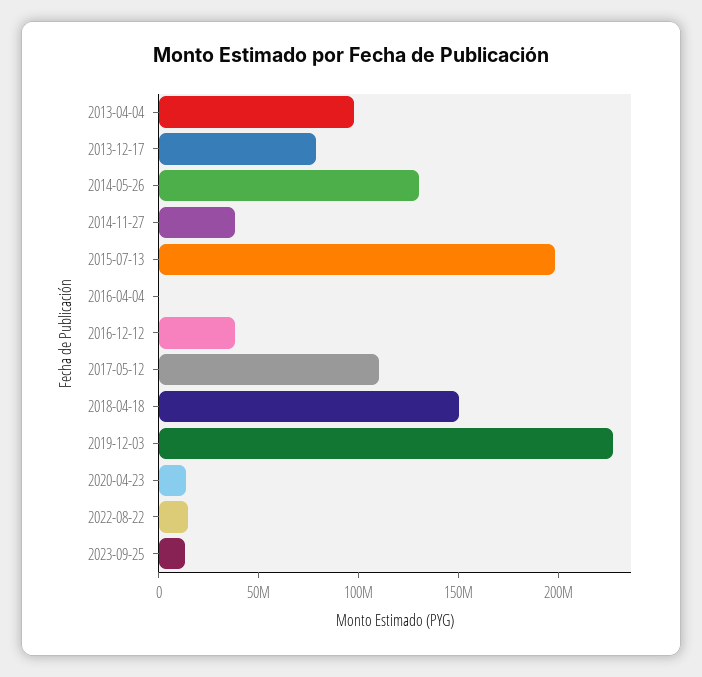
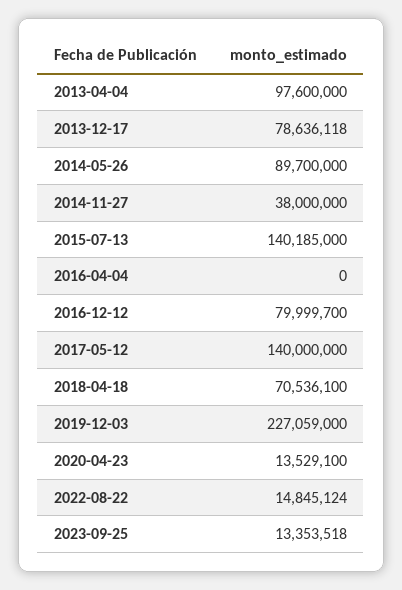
2014-05-26: 130000000 -> 89700000
2015-07-13: 200000000 -> 140185000
2016-12-12: 40000000 -> 79999700
2017-05-12: 110000000 -> 140000000
2018-04-18: 150000000 -> 70536100

